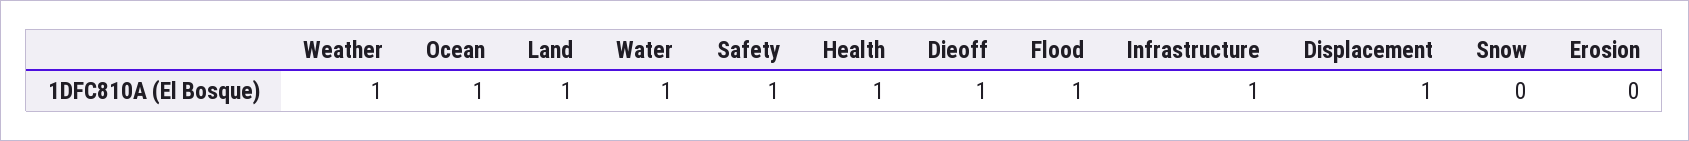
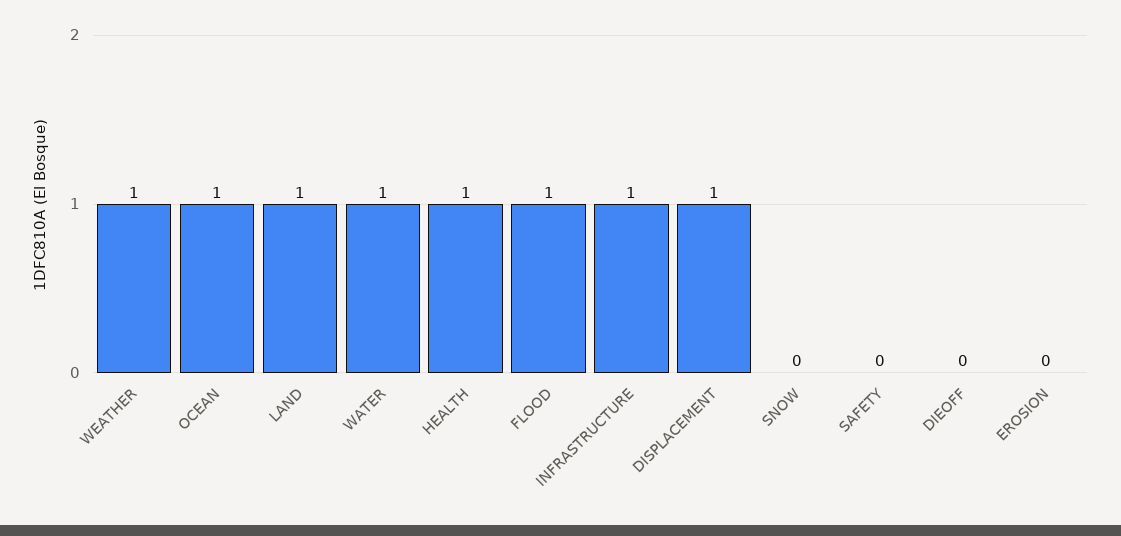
Safety: 1 -> 0
Dieoff: 1 -> 0

